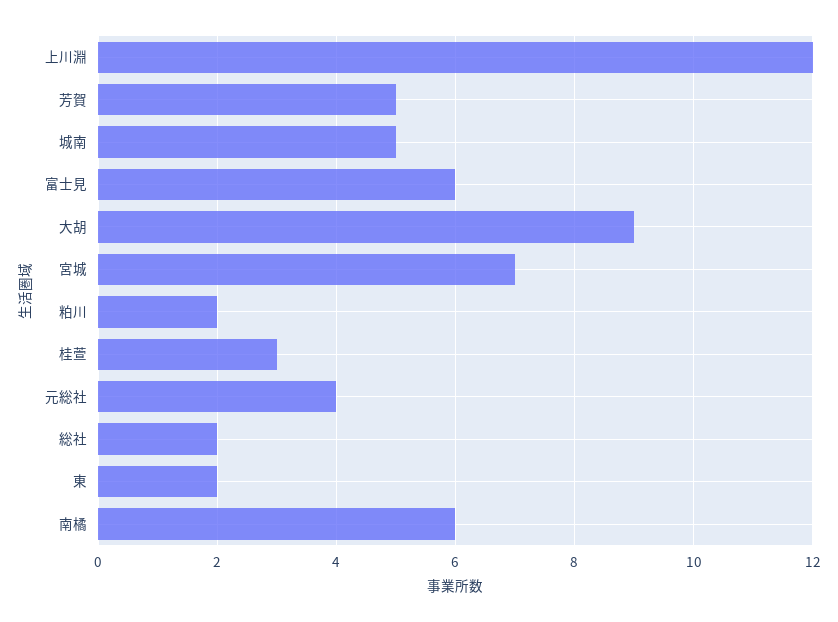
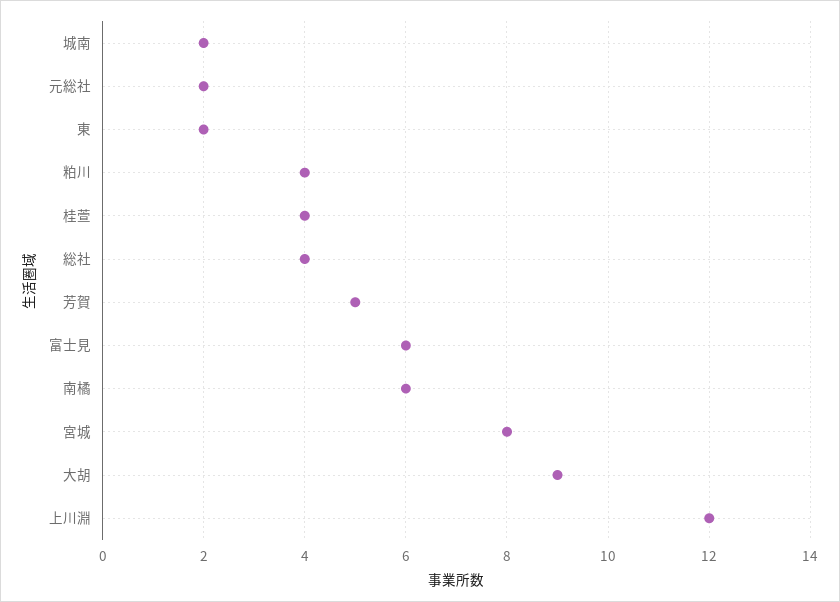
城南: 5 -> 2
宮城: 7 -> 8
粕川: 2 -> 4
桂萱: 3 -> 4
元総社: 4 -> 2
総社: 2 -> 4

